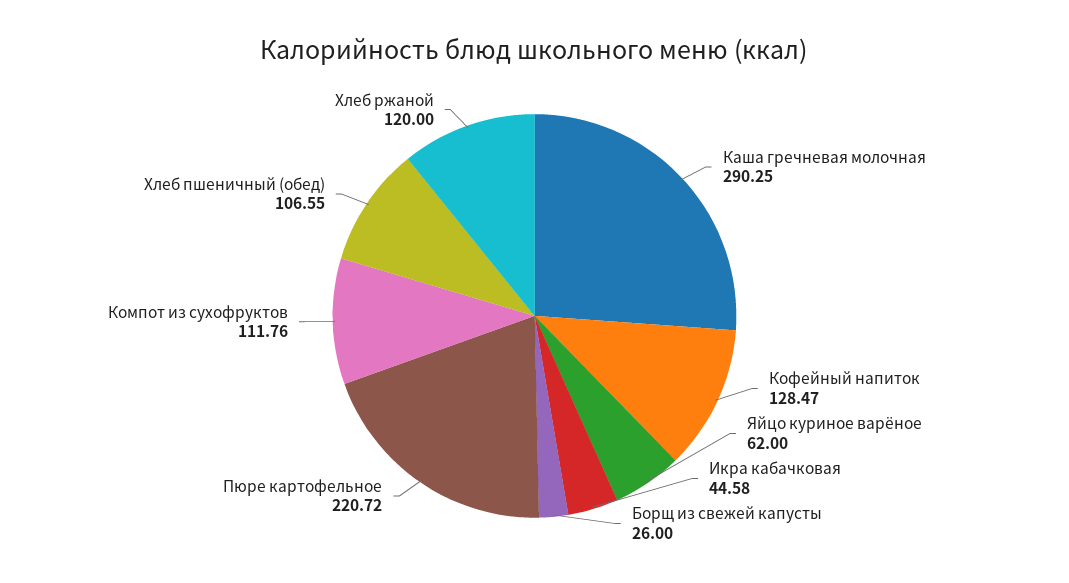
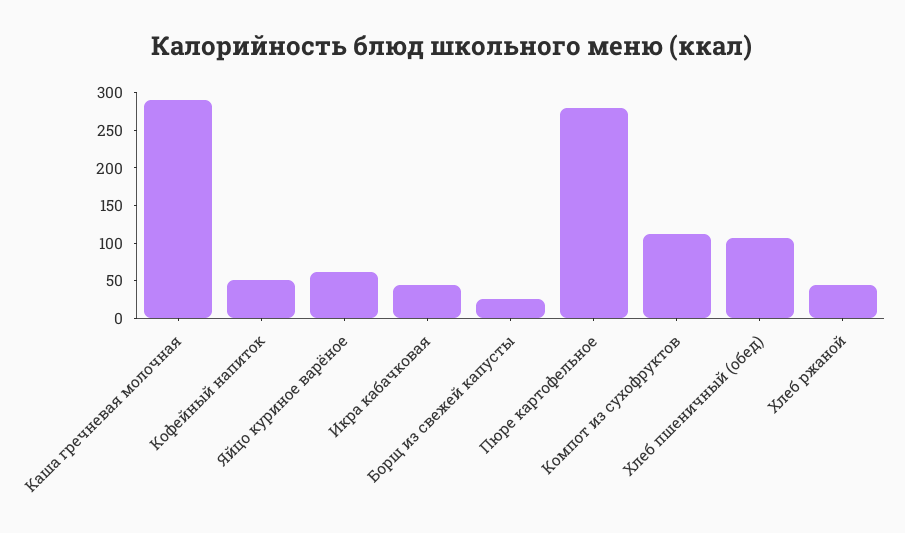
Кофейный напиток: 128.47 -> 50
Пюре картофельное: 220.72 -> 275
Хлеб ржаной: 120 -> 50

